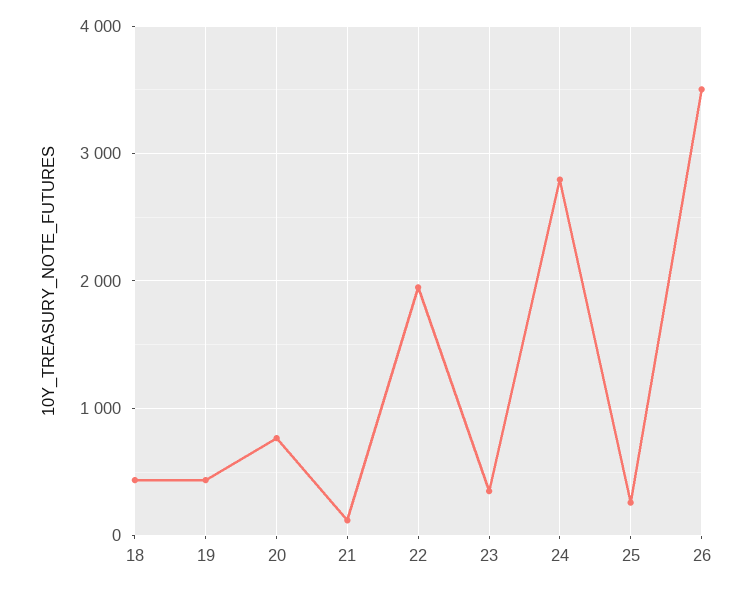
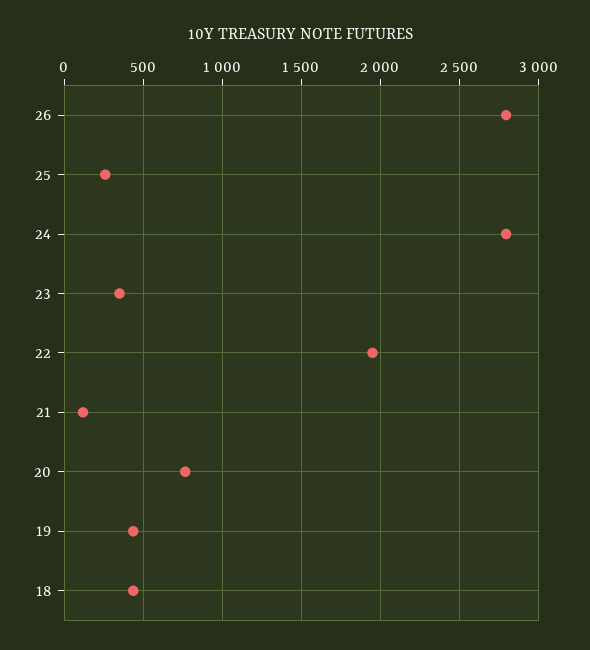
26: 3500 -> 2800

